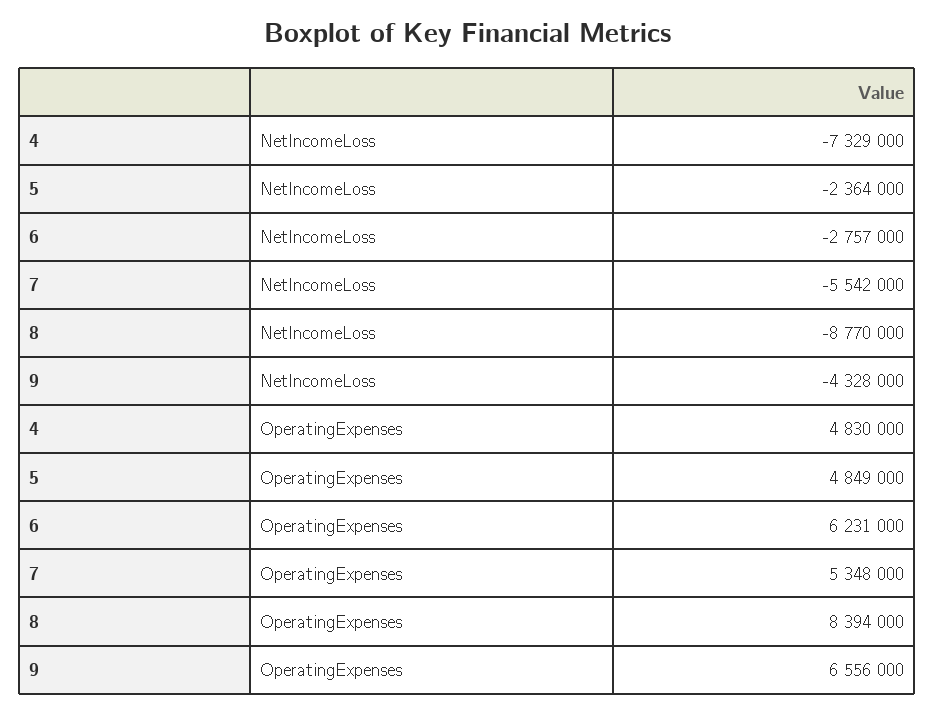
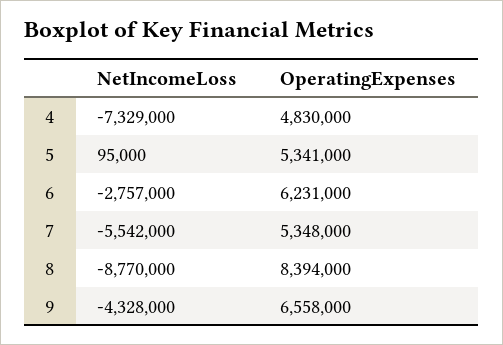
5, NetIncomeLoss: -2364000 -> 95000
5, OperatingExpenses: 4849000 -> 5341000
9, OperatingExpenses: 6556000 -> 6558000

